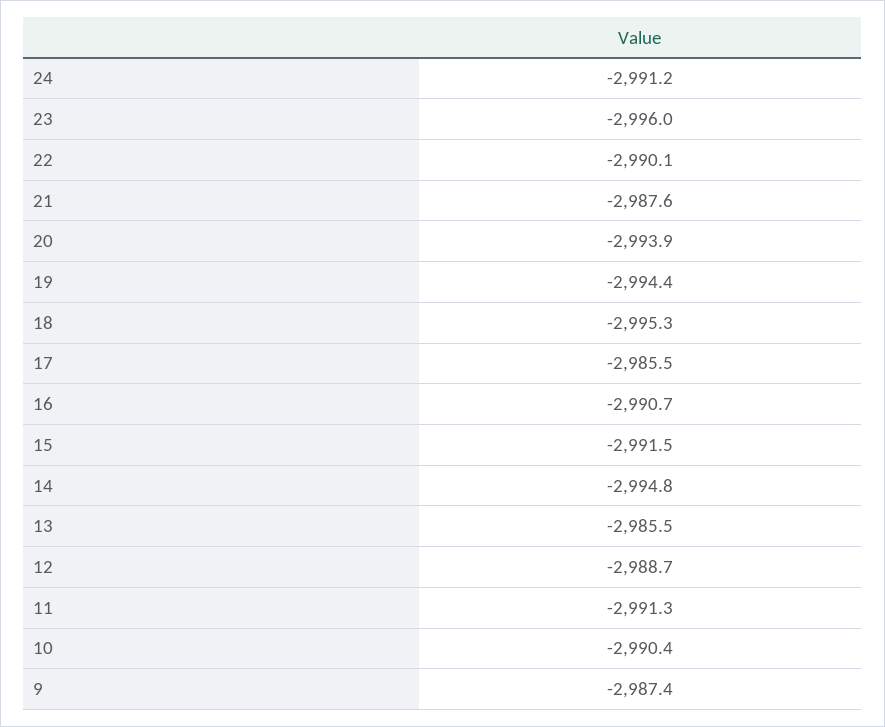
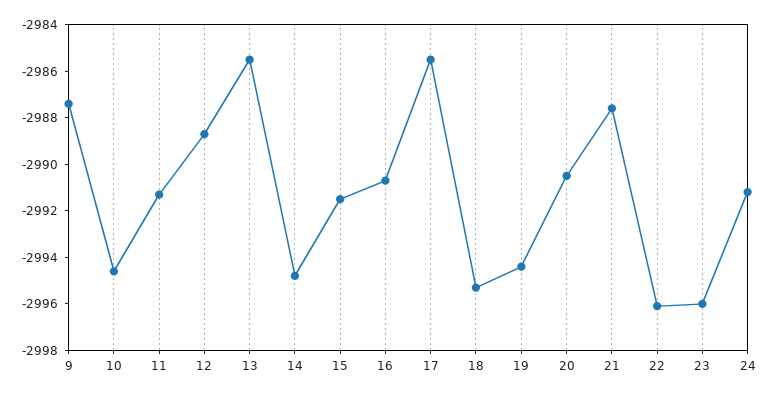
22: -2990.1 -> -2996
20: -2993.9 -> -2990.5
10: -2990.4 -> -2994.5

